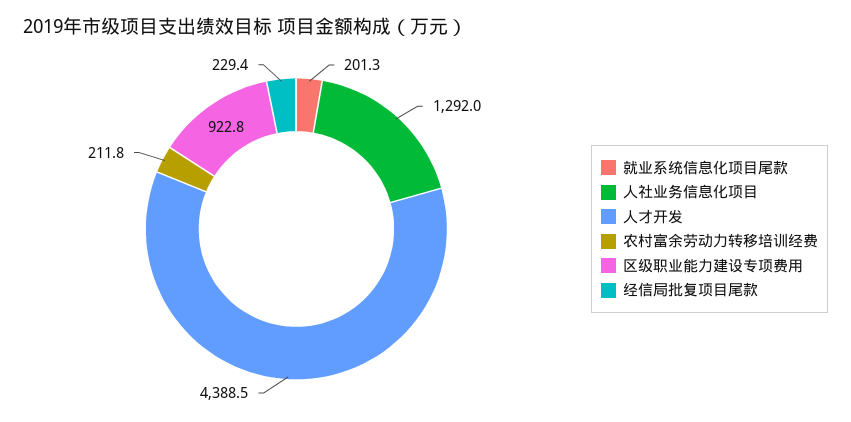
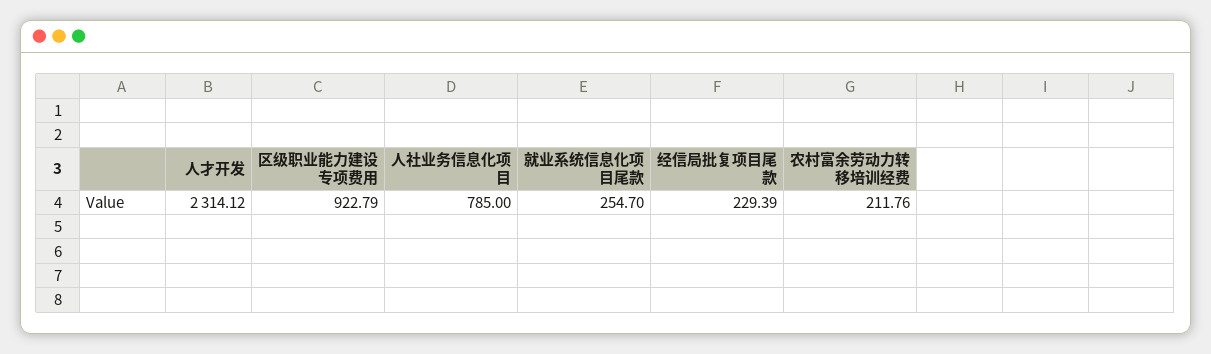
就业系统信息化项目尾款: 201.3 -> 254.7
人社业务信息化项目: 1292 -> 785
人才开发: 4388.5 -> 2314.12

